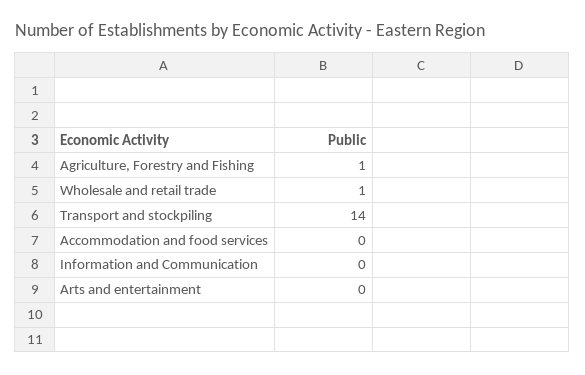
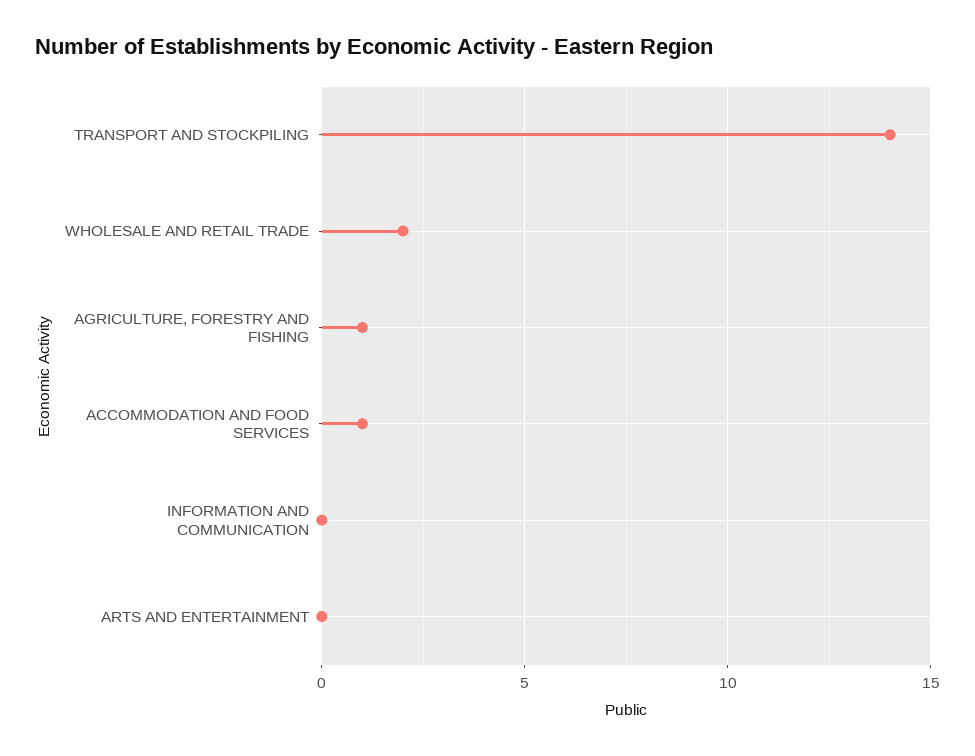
Wholesale and retail trade: 1 -> 2
Accommodation and food services: 0 -> 1

